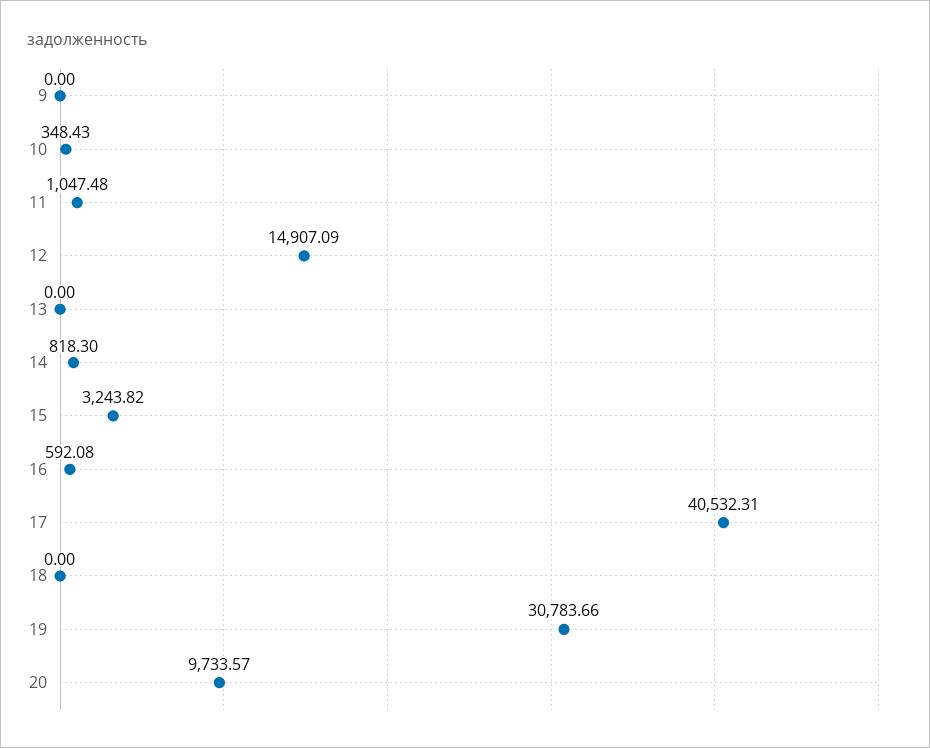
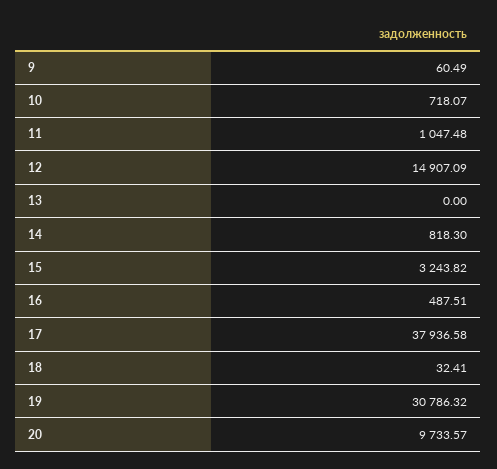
9: 0 -> 60.49
10: 348.43 -> 718.07
16: 592.08 -> 487.51
17: 40532.31 -> 37936.58
18: 0 -> 32.41
19: 30783.66 -> 30786.32

